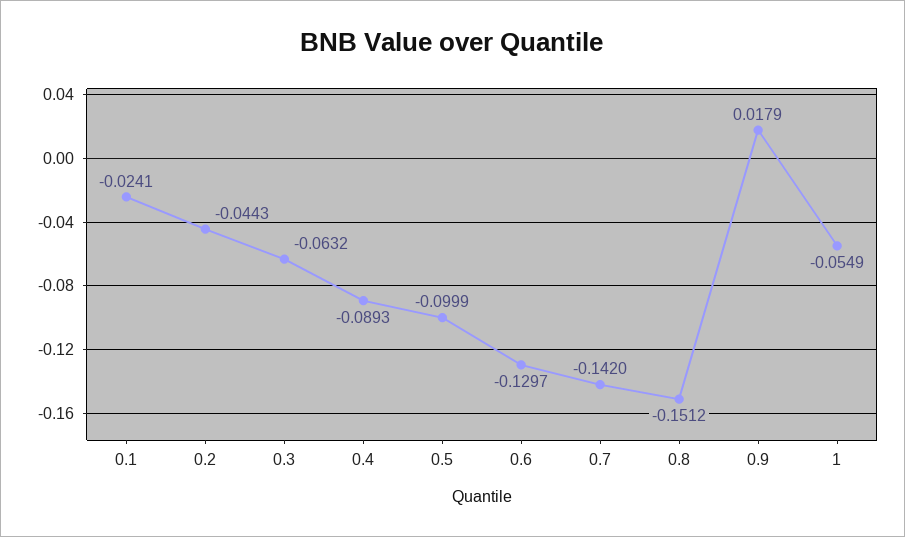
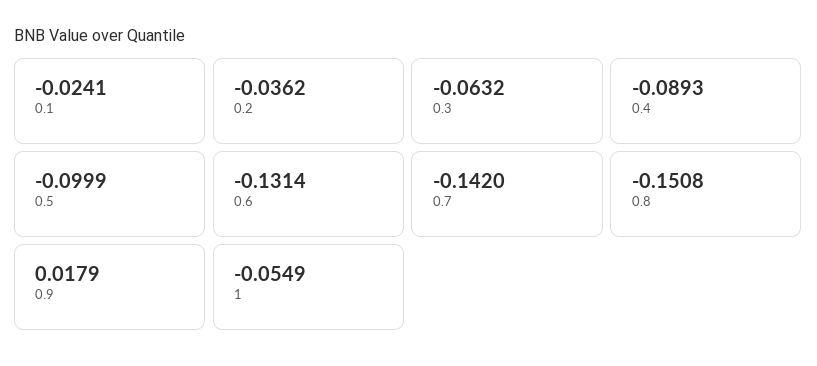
0.2: -0.0443 -> -0.0362
0.6: -0.1297 -> -0.1314
0.8: -0.1512 -> -0.1508

